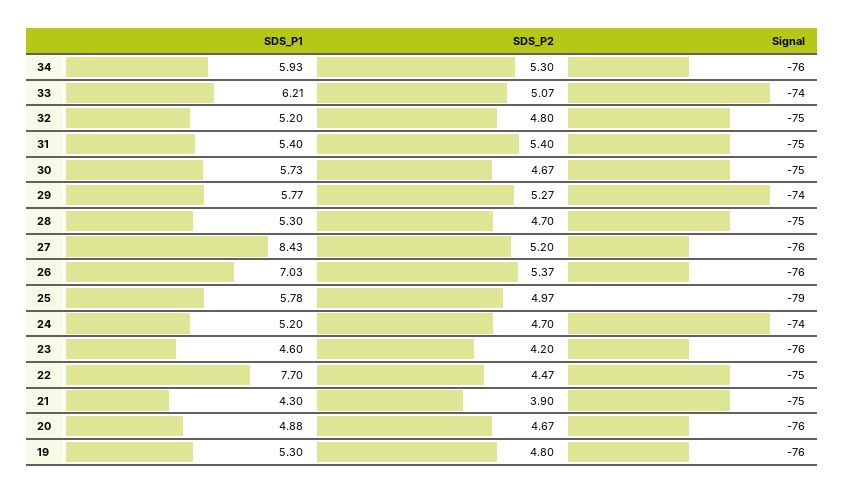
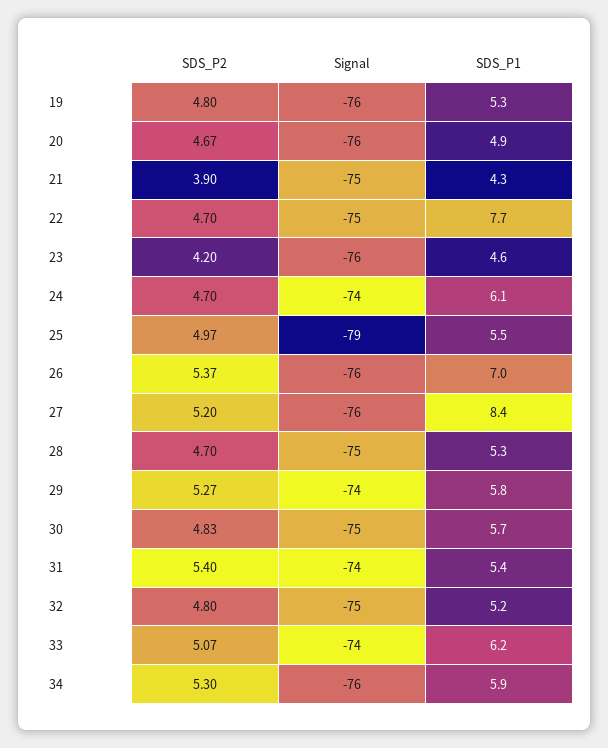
Signal, 31: -75 -> -74
SDS_P2, 30: 4.67 -> 4.83
SDS_P1, 25: 5.78 -> 5.5
SDS_P1, 24: 5.2 -> 6.1
SDS_P2, 22: 4.47 -> 4.7

